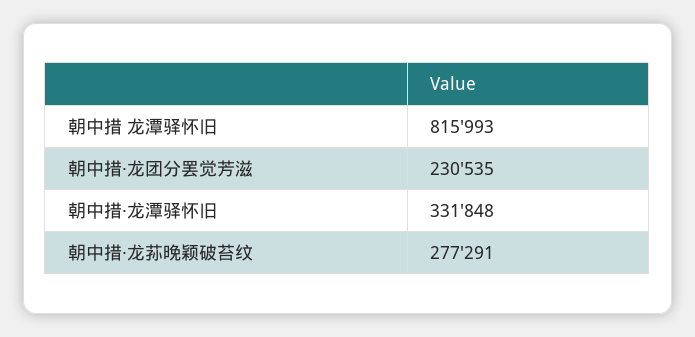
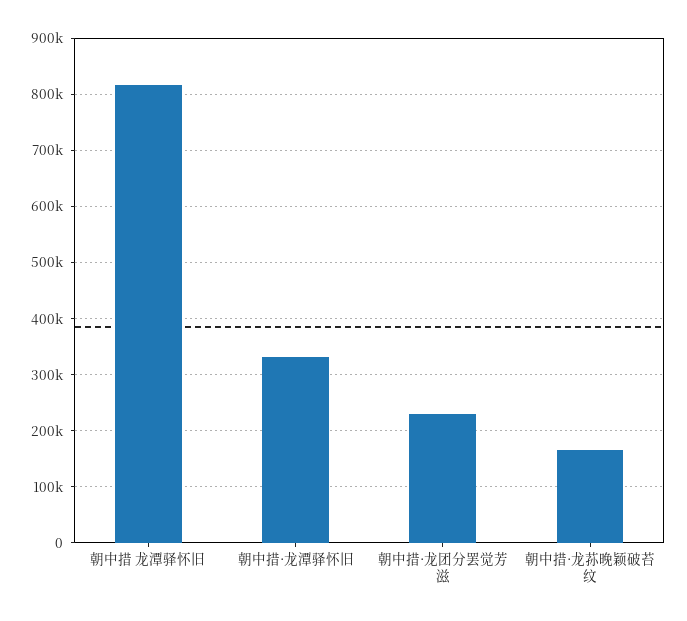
朝中措·龙荪晚颖破苔纹: 277291 -> 160000

